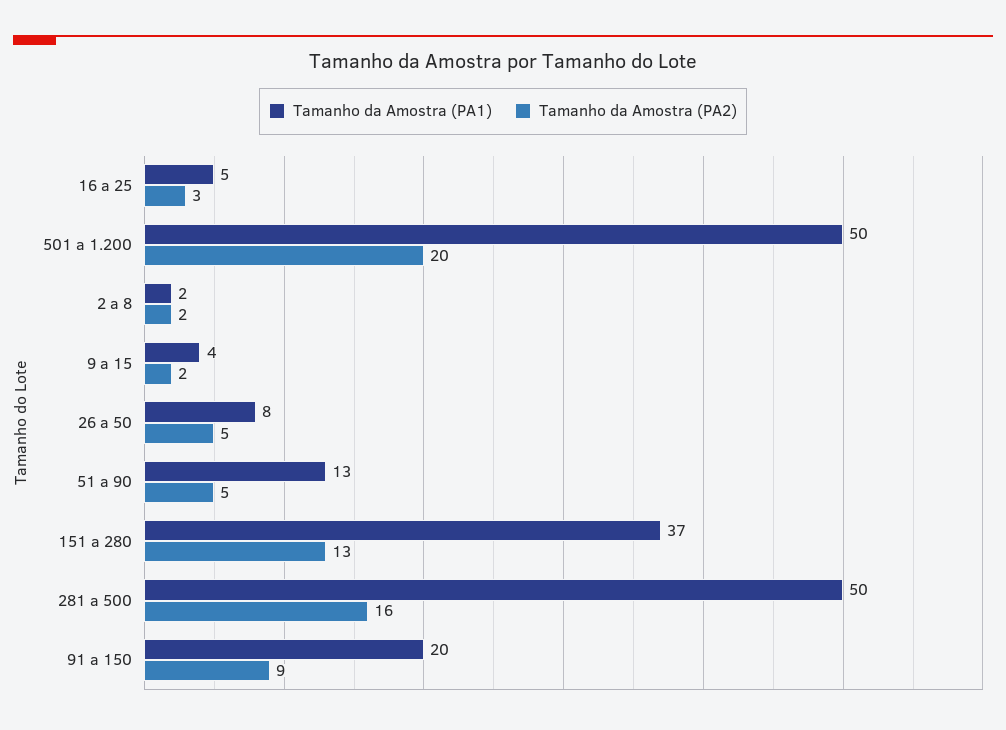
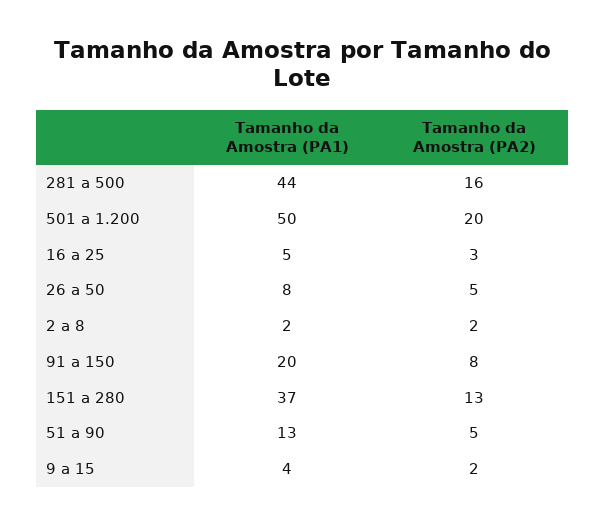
Tamanho da Amostra (PA1), 281 a 500: 50 -> 44
Tamanho da Amostra (PA2), 91 a 150: 9 -> 8

